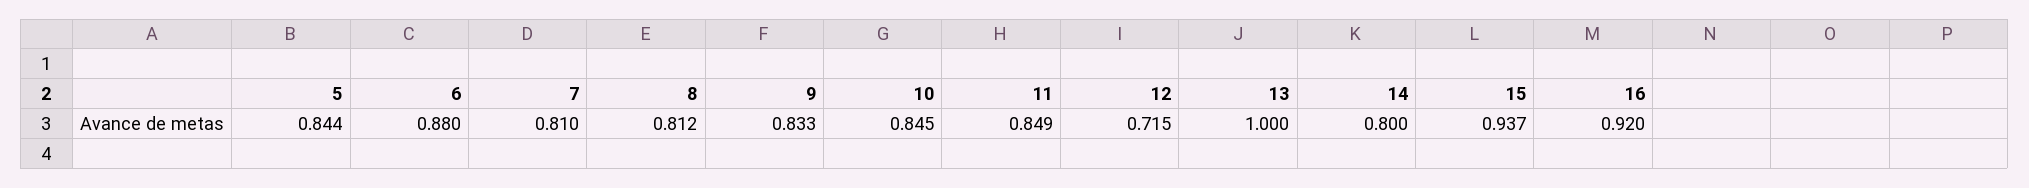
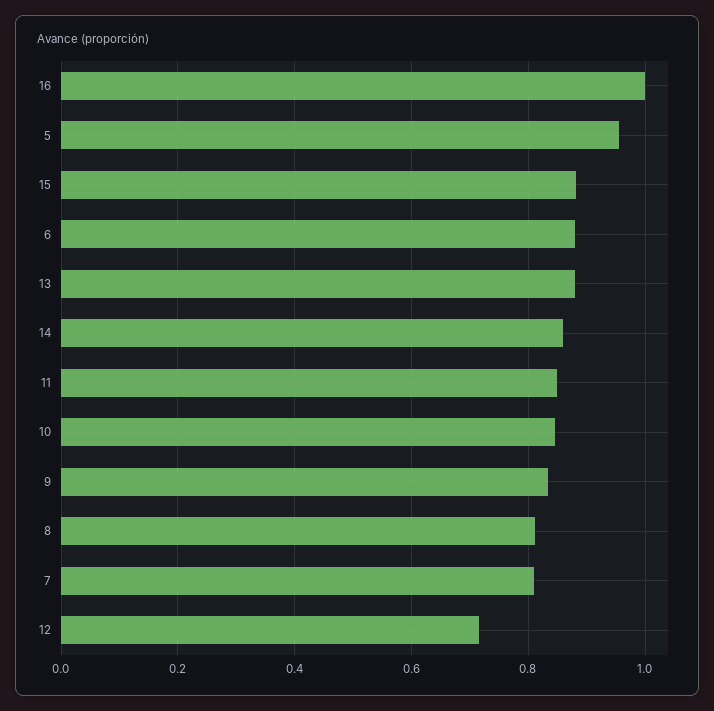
5: 0.844 -> 0.96
13: 1 -> 0.88
14: 0.8 -> 0.86
15: 0.937 -> 0.88
16: 0.92 -> 1

